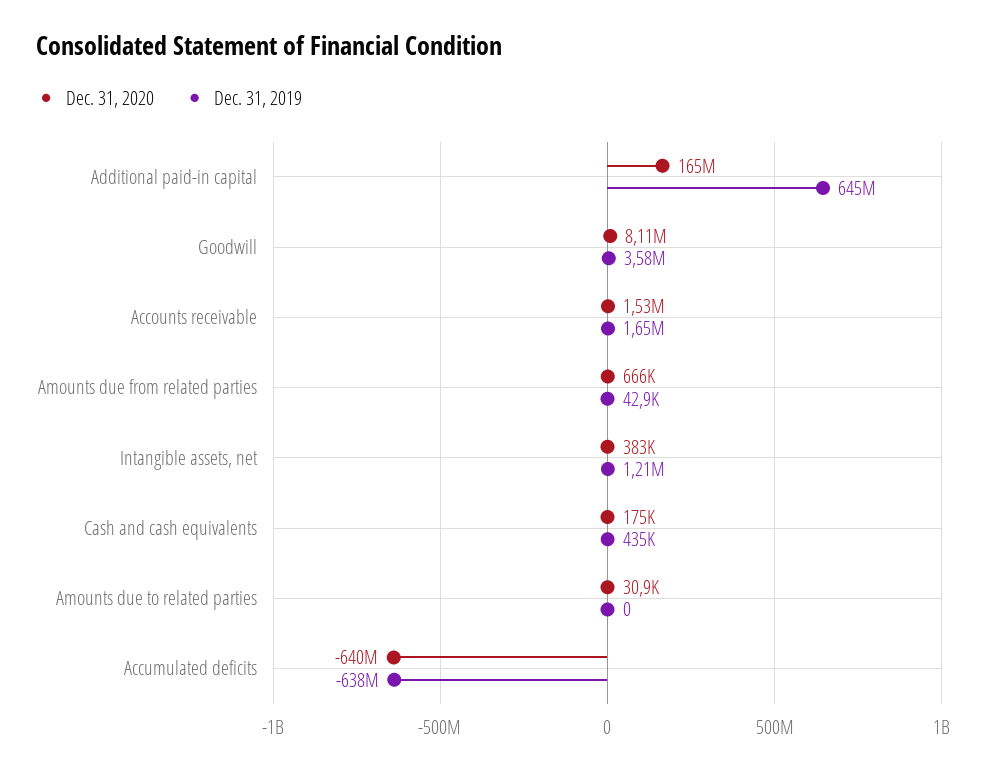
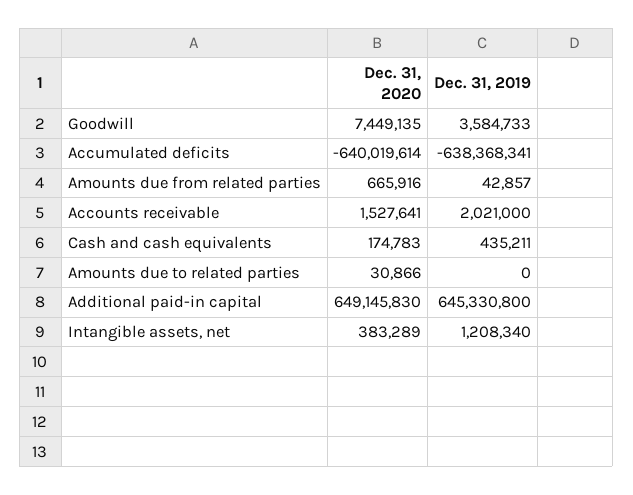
Dec. 31, 2020, Additional paid-in capital: 165000000 -> 649145830
Dec. 31, 2020, Goodwill: 8110000 -> 7449135
Dec. 31, 2019, Accounts receivable: 1650000 -> 2021000

